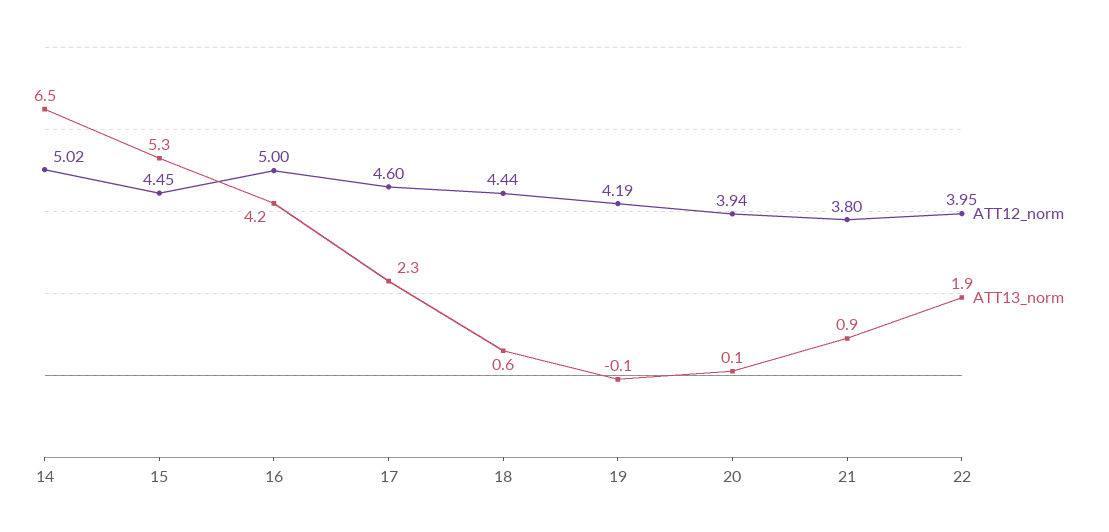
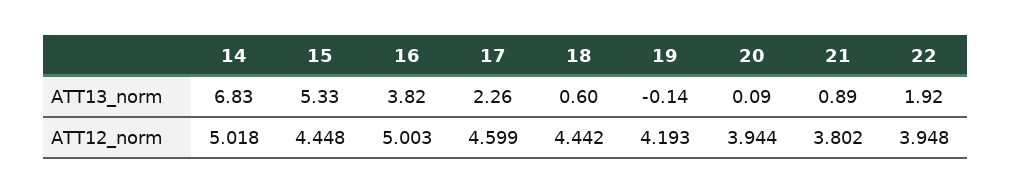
ATT13_norm, 14: 6.5 -> 6.83
ATT13_norm, 16: 4.2 -> 3.82

